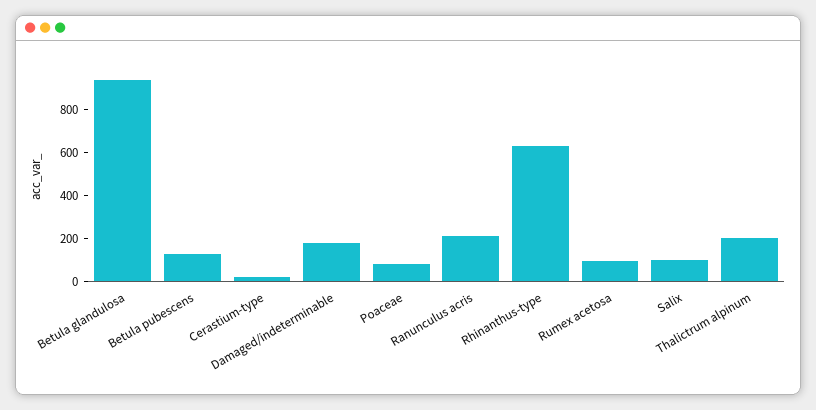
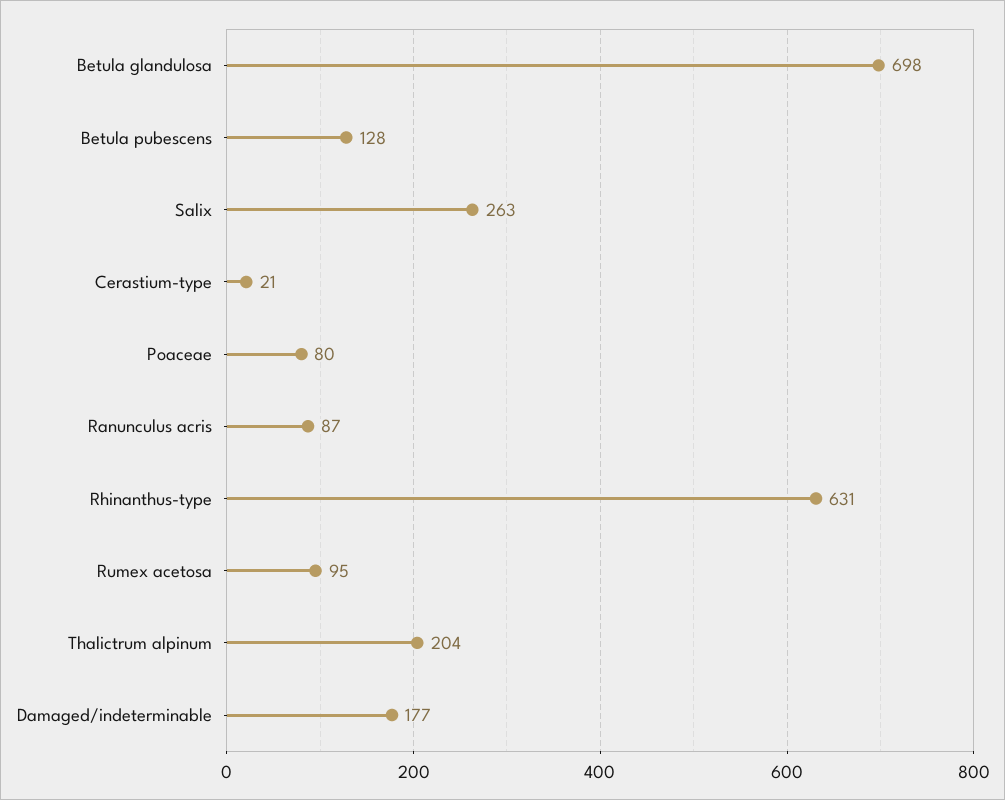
Betula glandulosa: 950 -> 698
Ranunculus acris: 200 -> 87
Salix: 100 -> 263

